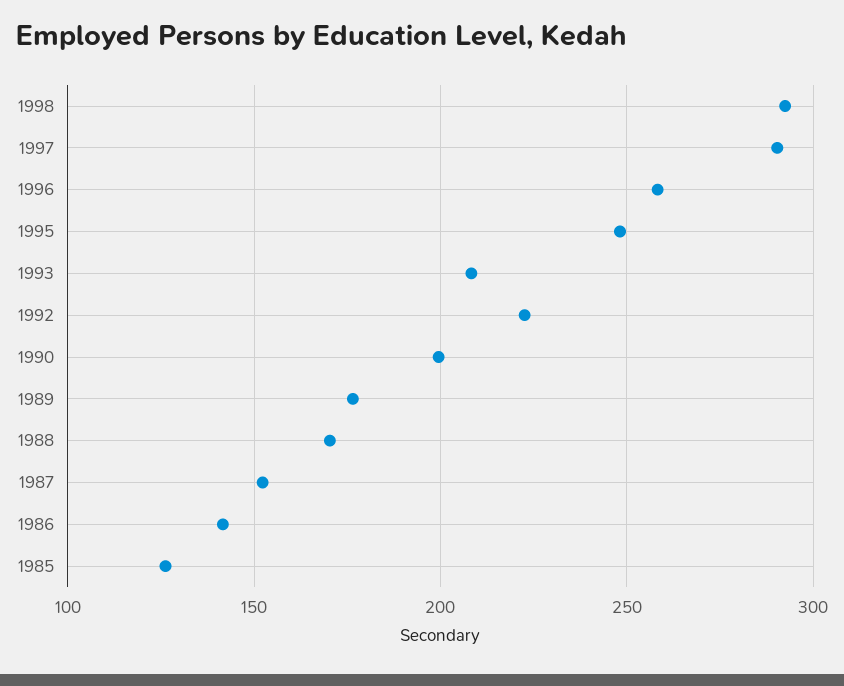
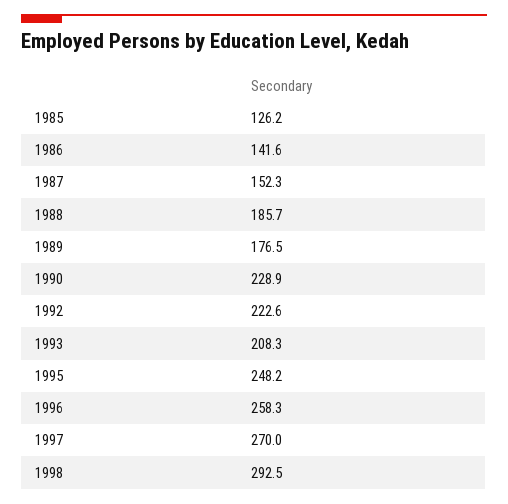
1997: 290 -> 270
1990: 200 -> 228.9
1988: 170 -> 185.7

